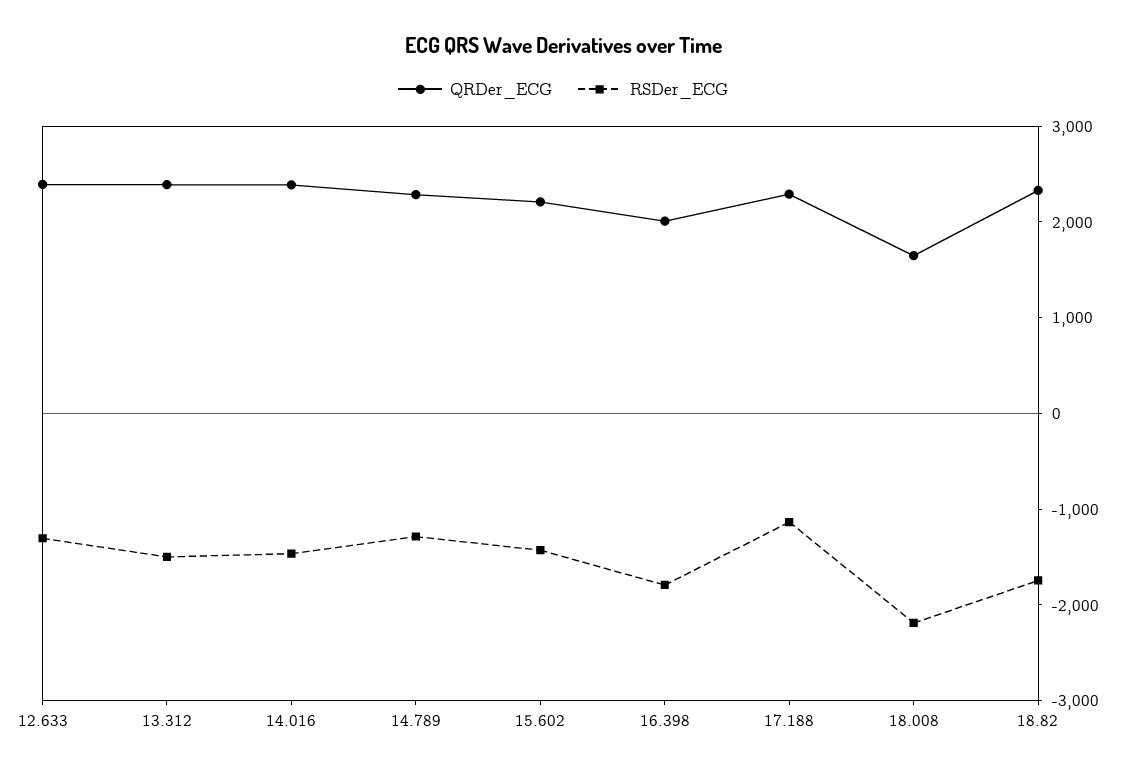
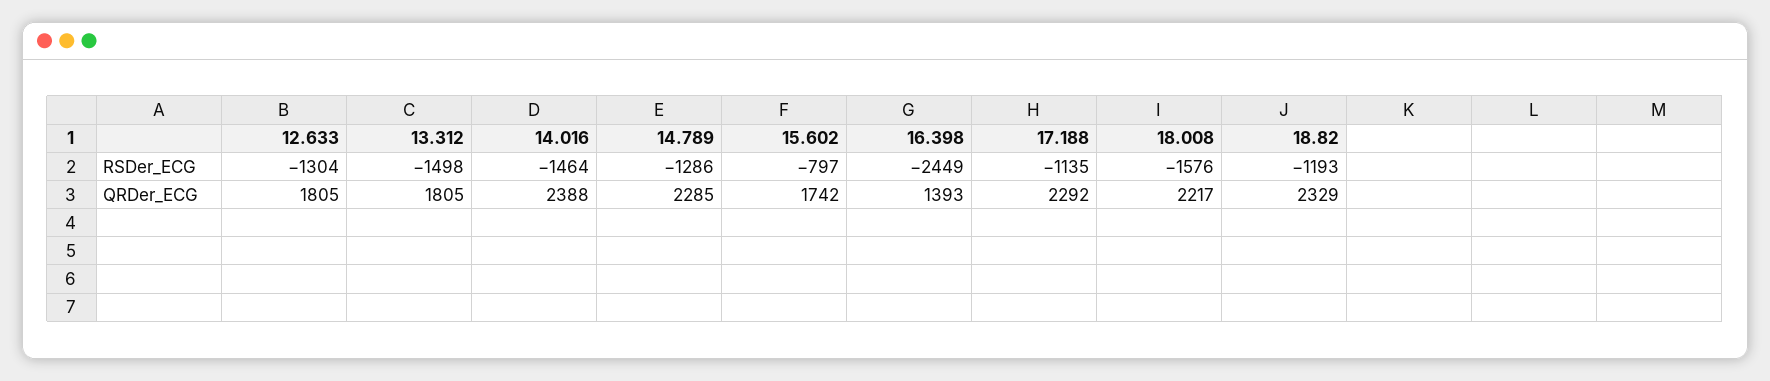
QRDer_ECG, 12.633: 2400 -> 1805
QRDer_ECG, 13.312: 2400 -> 1805
QRDer_ECG, 15.602: 2200 -> 1742
RSDer_ECG, 15.602: -1400 -> -797
QRDer_ECG, 16.398: 2000 -> 1393
RSDer_ECG, 16.398: -1800 -> -2449
QRDer_ECG, 18.008: 1600 -> 2217
RSDer_ECG, 18.008: -2200 -> -1576
RSDer_ECG, 18.82: -1800 -> -1193

